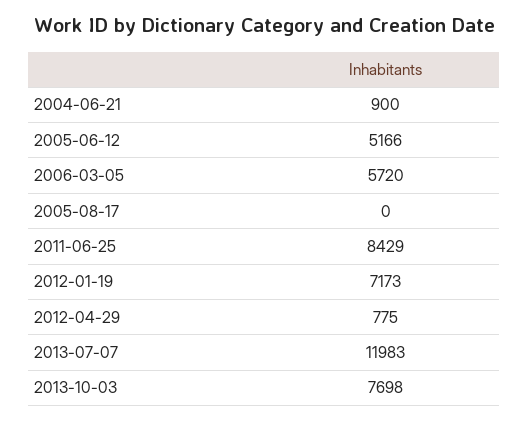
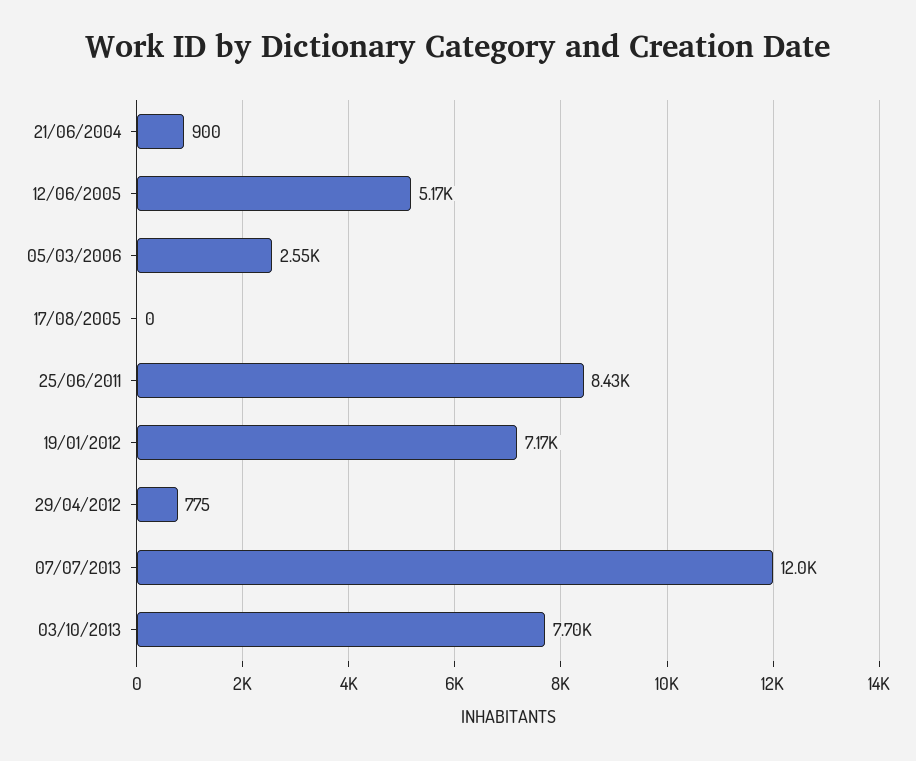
2006-03-05: 5720 -> 2550

